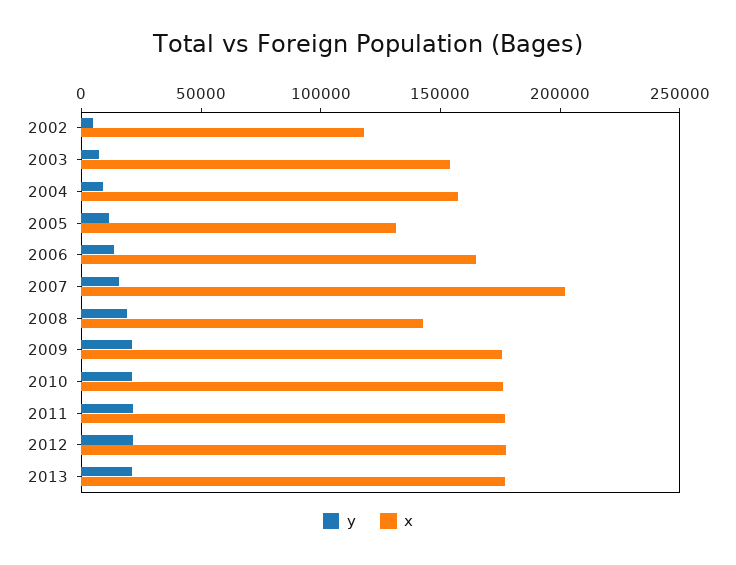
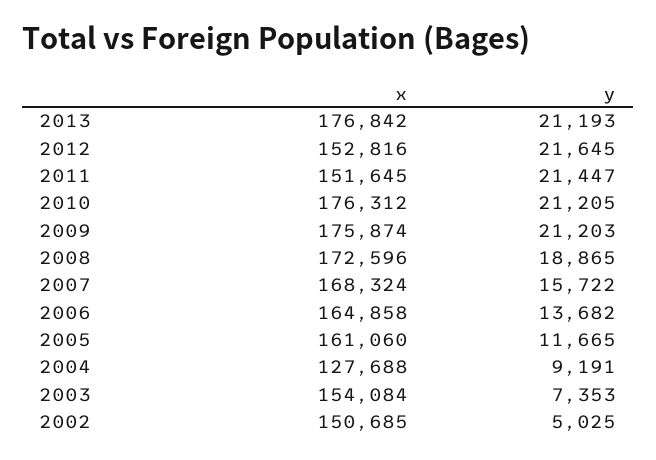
x, 2002: 120000 -> 150685
x, 2004: 160000 -> 127688
x, 2005: 130000 -> 161060
x, 2007: 200000 -> 168324
x, 2008: 140000 -> 172596
x, 2011: 180000 -> 151645
x, 2012: 180000 -> 152816

